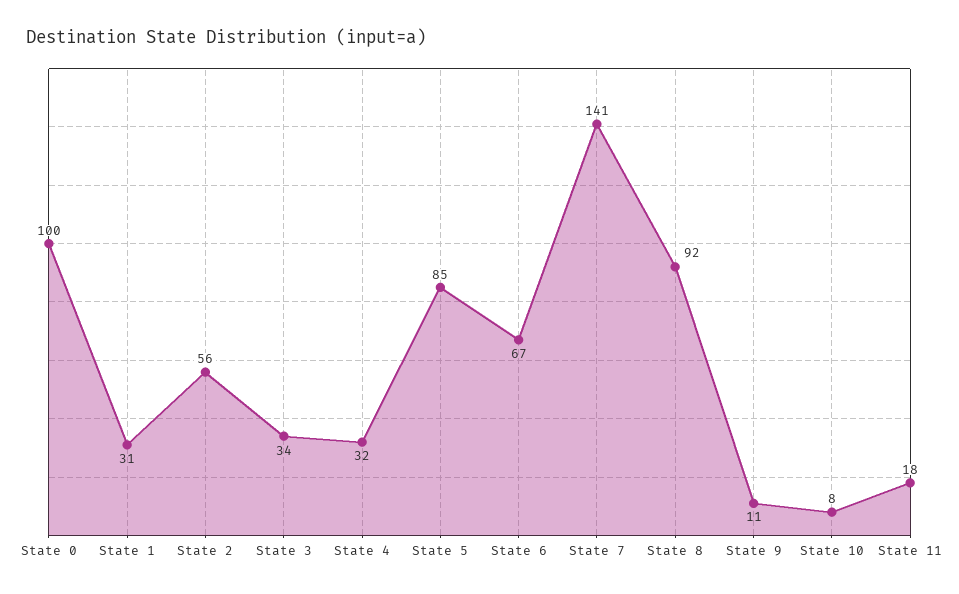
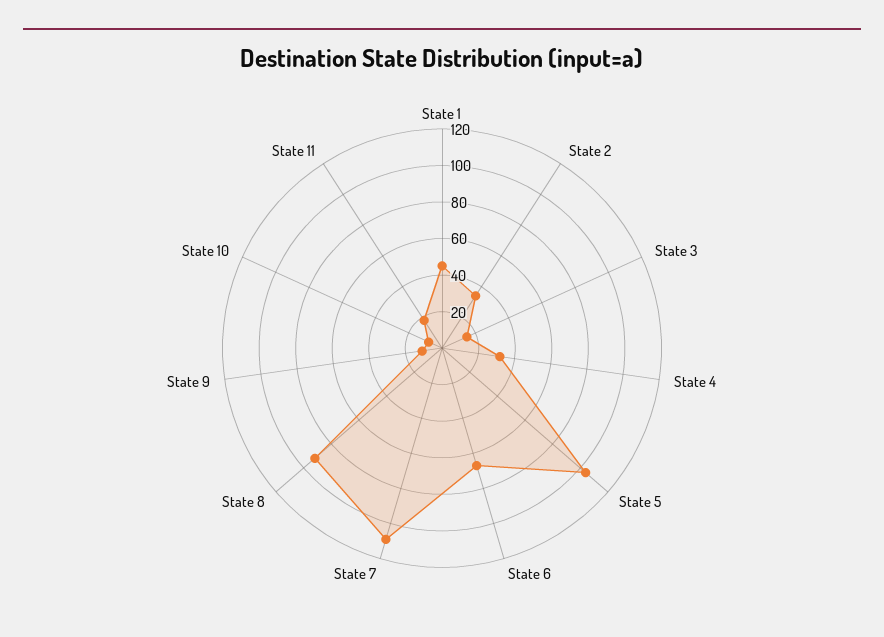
State 0: 100 -> none
State 1: 31 -> 45
State 2: 56 -> 35
State 3: 34 -> 15
State 5: 85 -> 105
State 7: 141 -> 110

